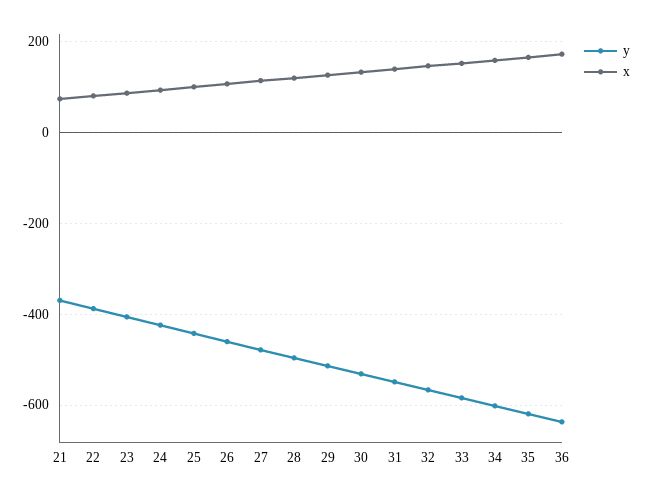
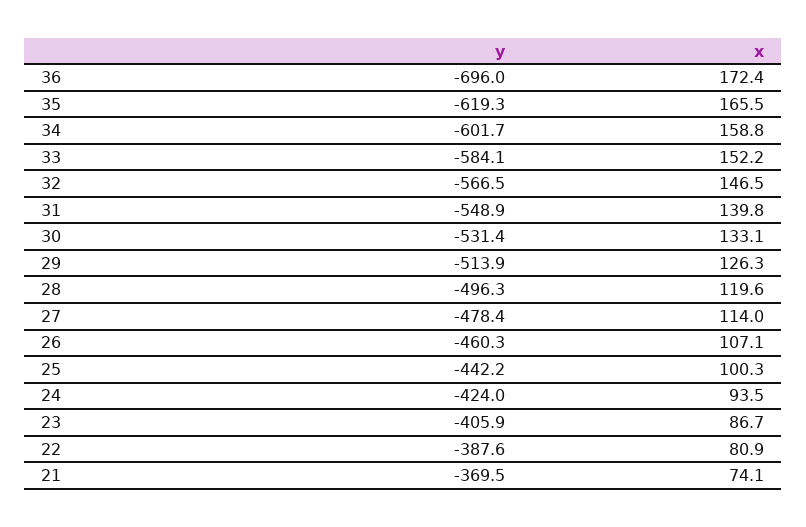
y, 36: -640 -> -696

